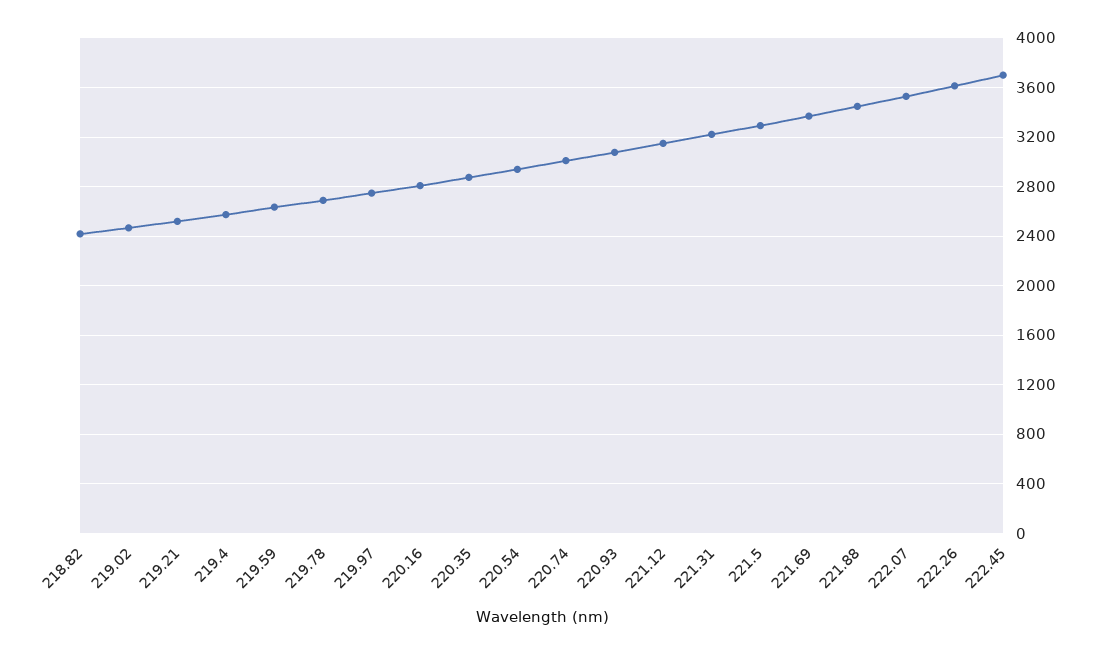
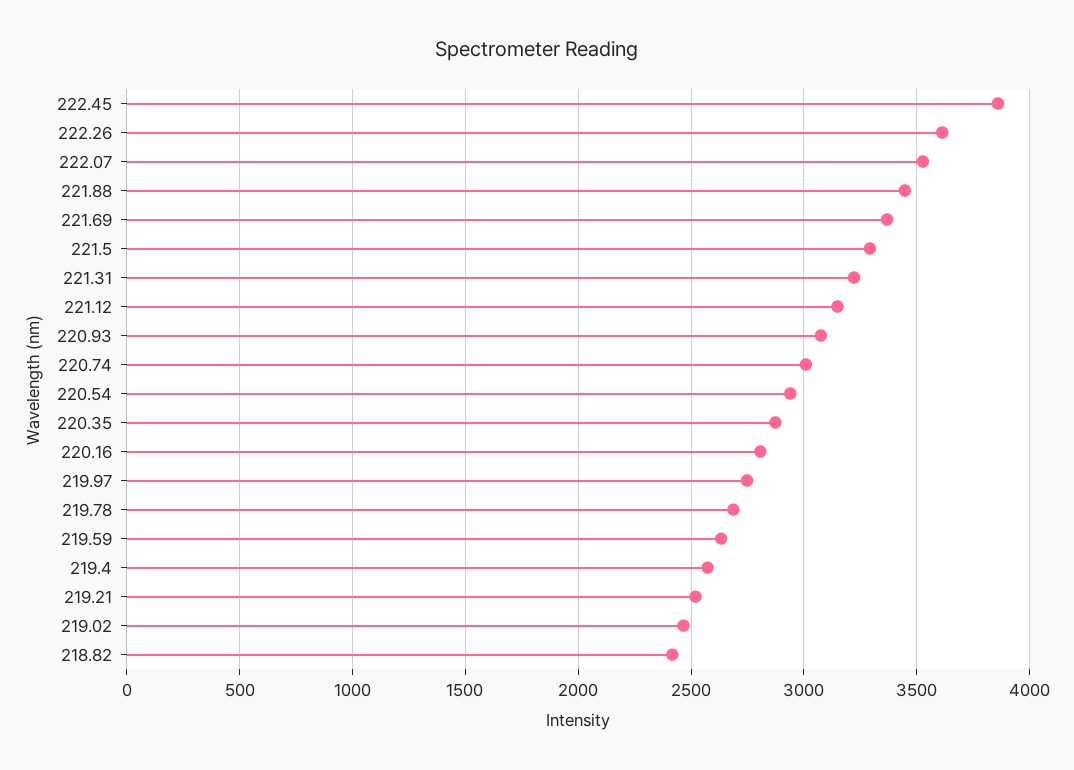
222.45: 3700 -> 3850

